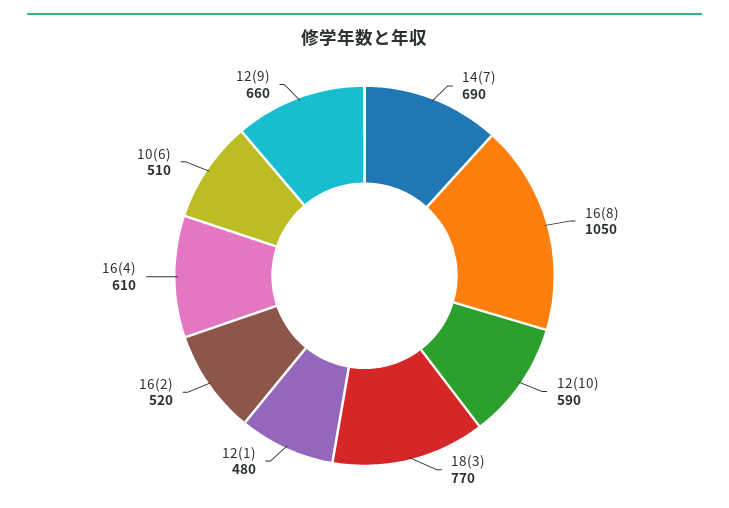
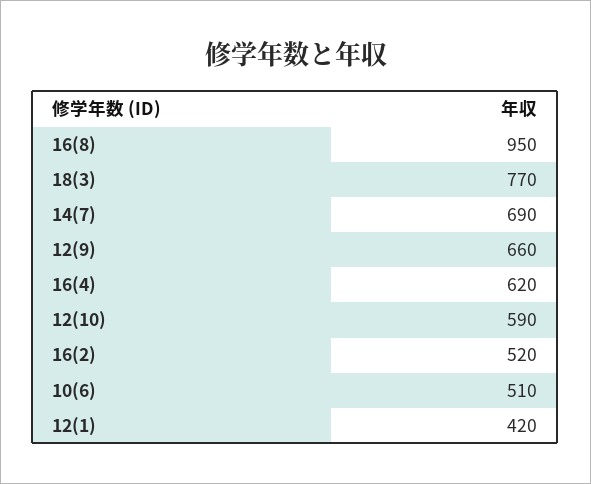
16(8): 1050 -> 950
12(1): 480 -> 420
16(4): 610 -> 620

